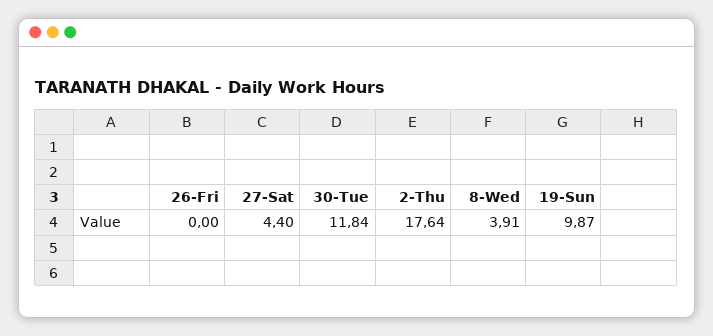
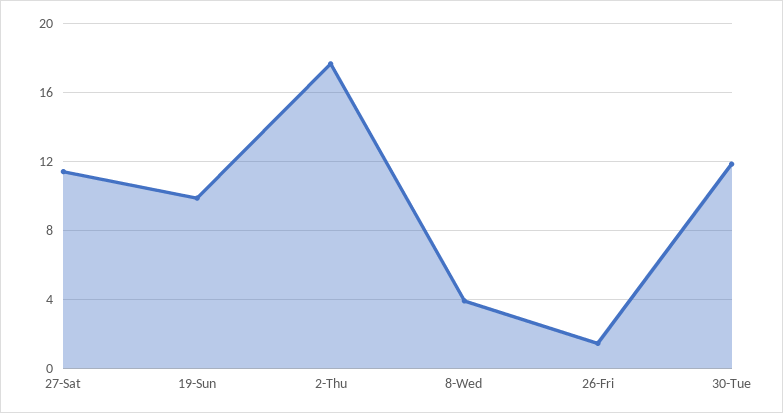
26-Fri: 0 -> 1.5
27-Sat: 4.4 -> 11.5

